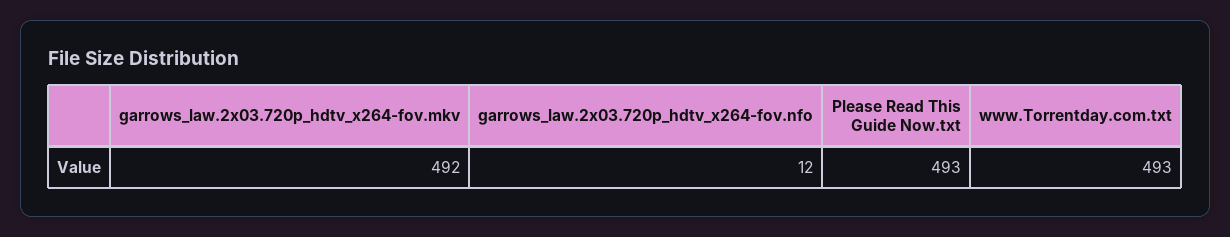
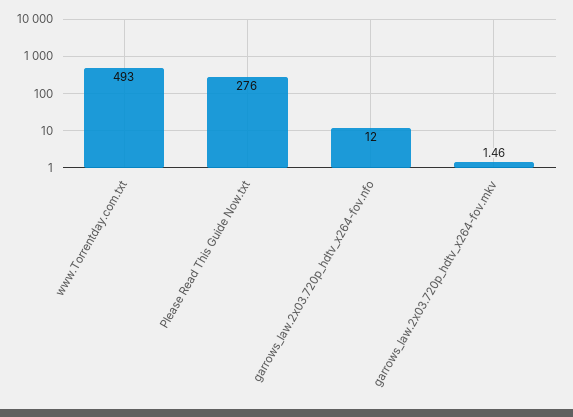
garrows_law.2x03.720p_hdtv_x264-fov.mkv: 492 -> 1.46
Please Read This Guide Now.txt: 493 -> 276

